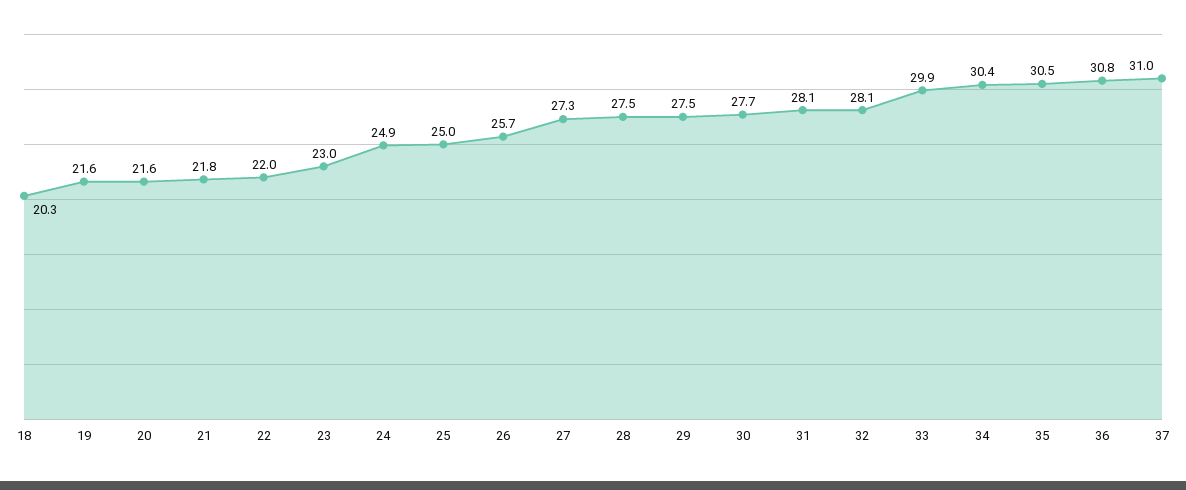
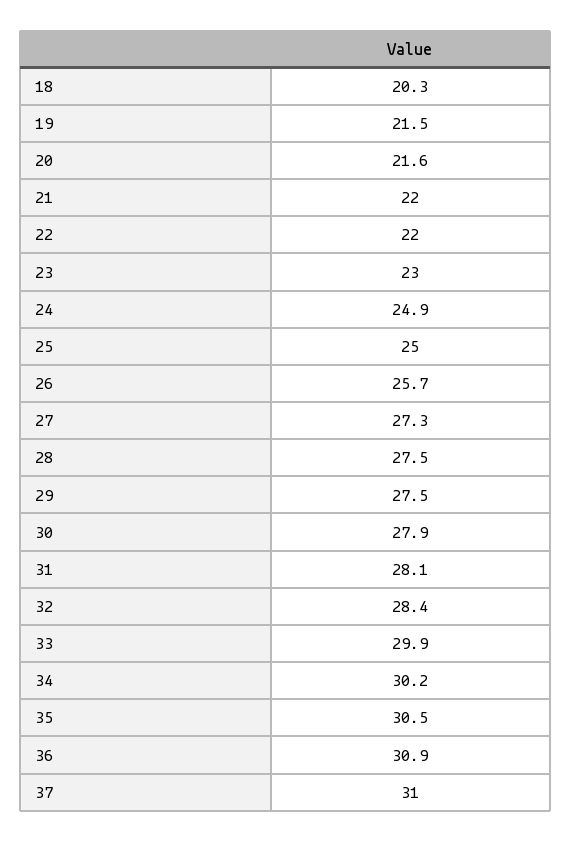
19: 21.6 -> 21.5
21: 21.8 -> 22
30: 27.7 -> 27.9
32: 28.1 -> 28.4
34: 30.4 -> 30.2
36: 30.8 -> 30.9

